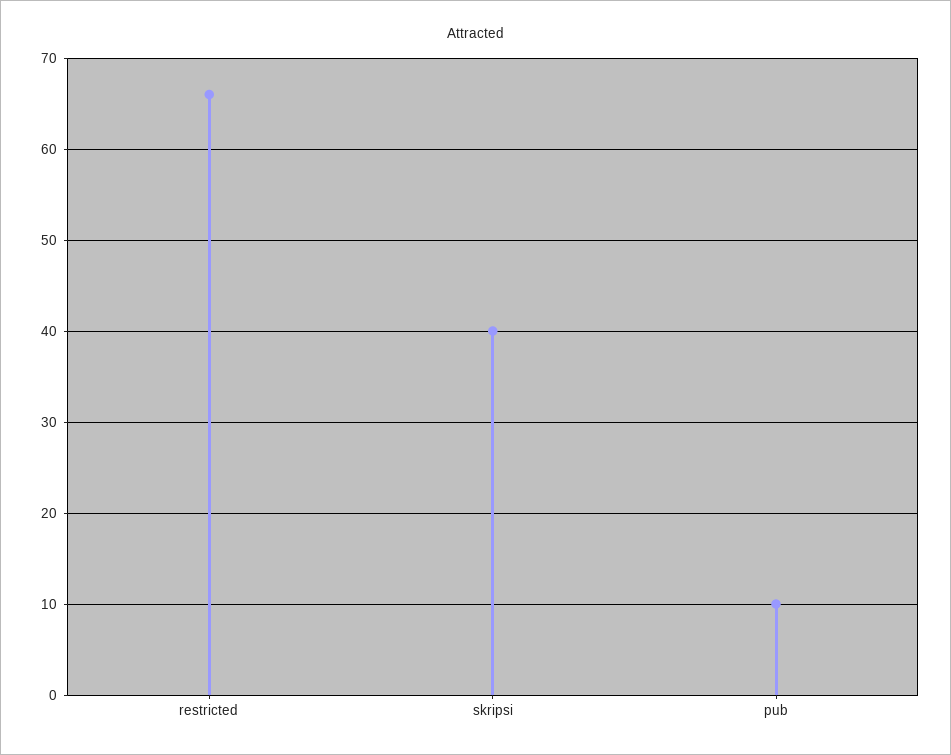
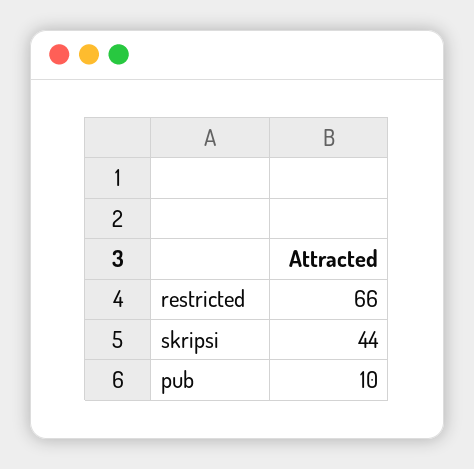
skripsi: 40 -> 44

